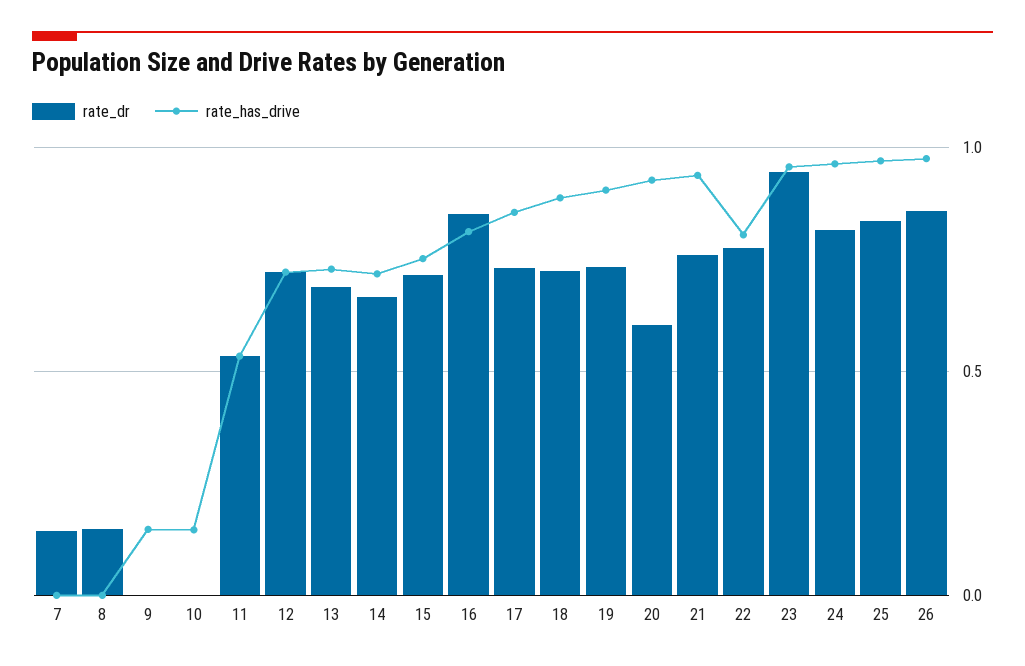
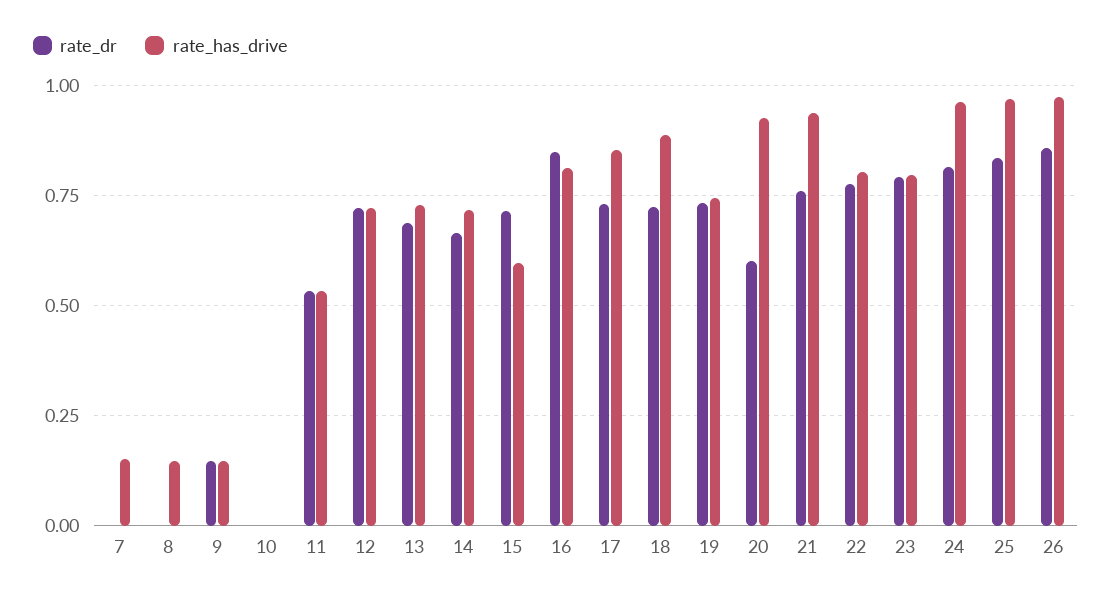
rate_dr, 7: 0.15 -> 0
rate_has_drive, 7: 0 -> 0.15
rate_dr, 8: 0.15 -> 0
rate_has_drive, 8: 0 -> 0.15
rate_dr, 9: 0 -> 0.15
rate_has_drive, 10: 0.15 -> 0
rate_has_drive, 15: 0.75 -> 0.6
rate_has_drive, 19: 0.9 -> 0.75
rate_dr, 23: 0.95 -> 0.8
rate_has_drive, 23: 0.95 -> 0.8

